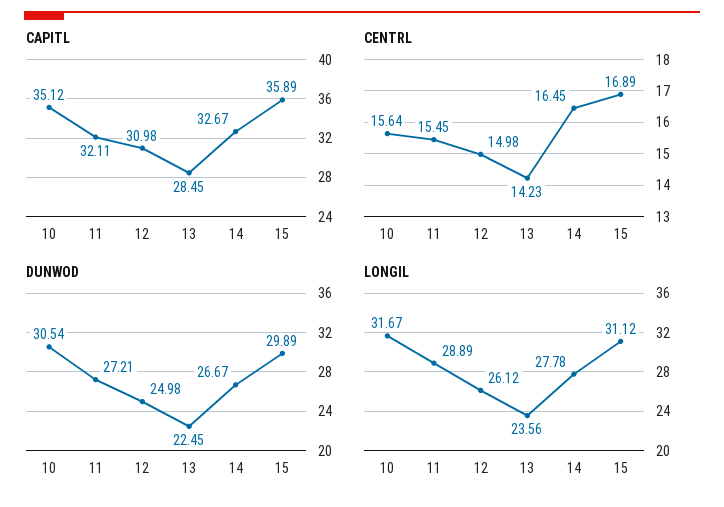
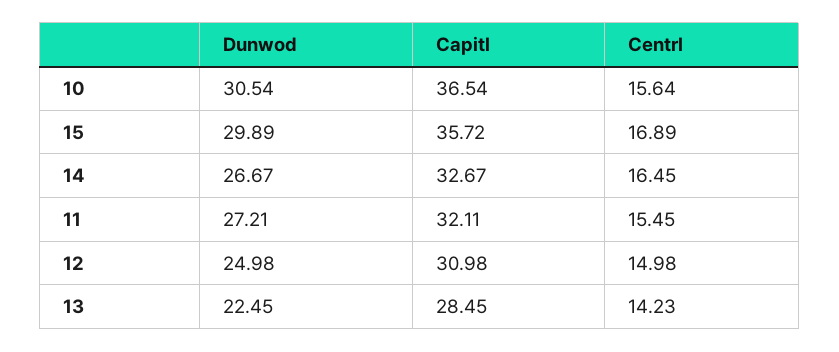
CAPITL, 10: 35.12 -> 36.54
CAPITL, 15: 35.89 -> 35.72
LONGIL, 10: 31.67 -> none
LONGIL, 11: 28.89 -> none
LONGIL, 12: 26.12 -> none
LONGIL, 13: 23.56 -> none
LONGIL, 14: 27.78 -> none
LONGIL, 15: 31.12 -> none

